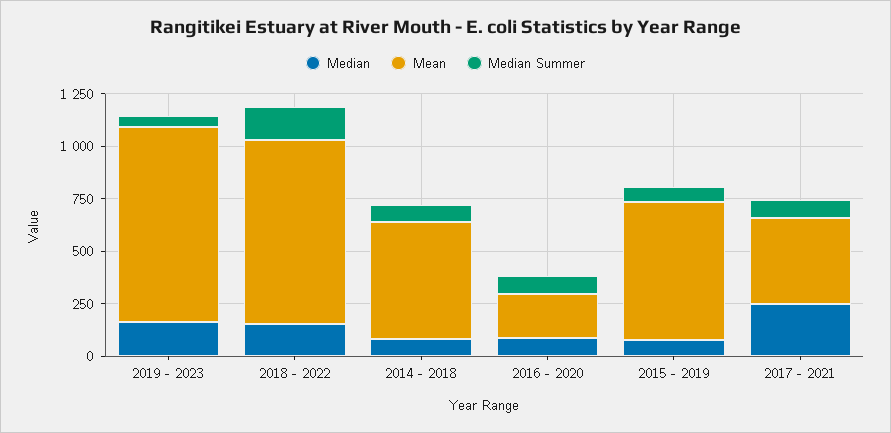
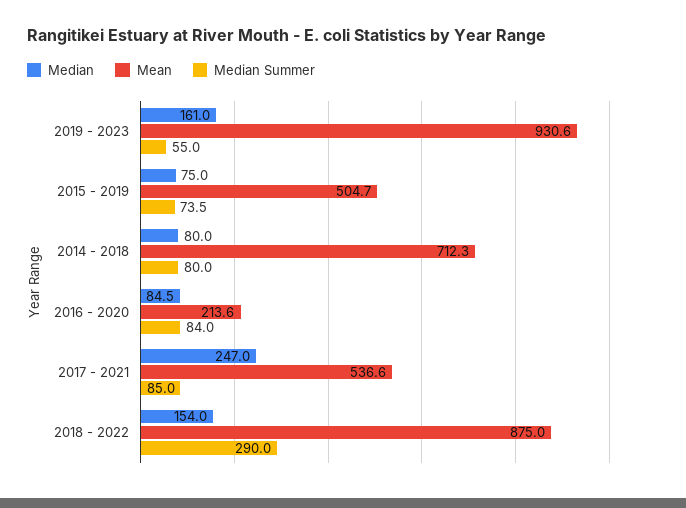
Median Summer, 2018 - 2022: 150 -> 290
Mean, 2014 - 2018: 550 -> 712.3
Mean, 2015 - 2019: 650 -> 504.7
Mean, 2017 - 2021: 400 -> 536.6

